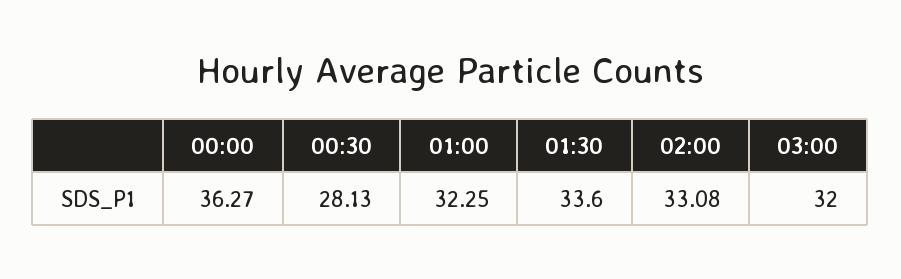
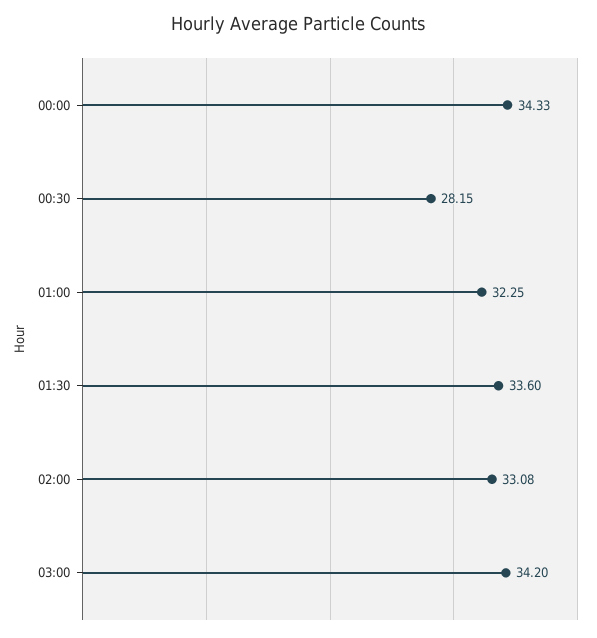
00:00: 36.27 -> 34.33
00:30: 28.13 -> 28.15
03:00: 32 -> 34.2

